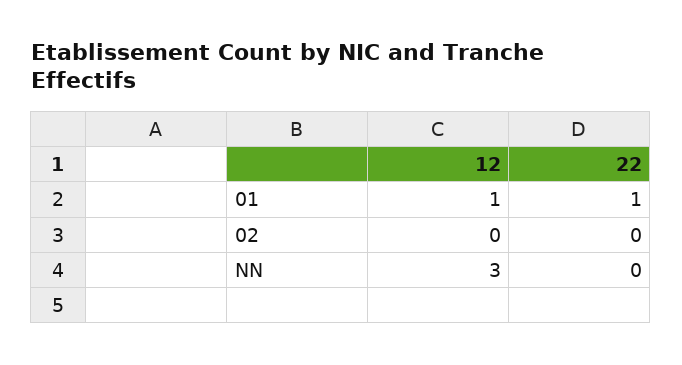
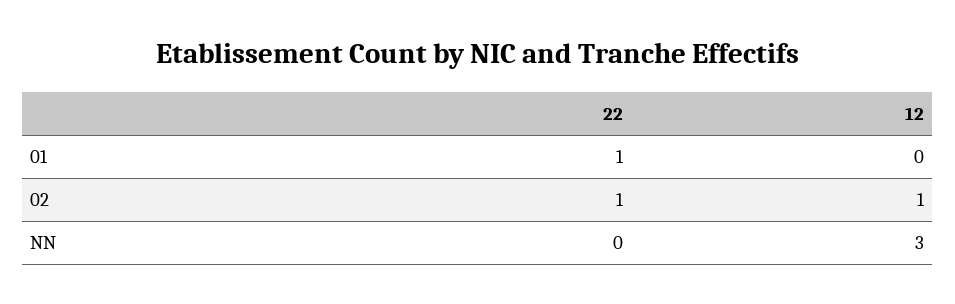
12, 01: 1 -> 0
12, 02: 0 -> 1
22, 02: 0 -> 1

